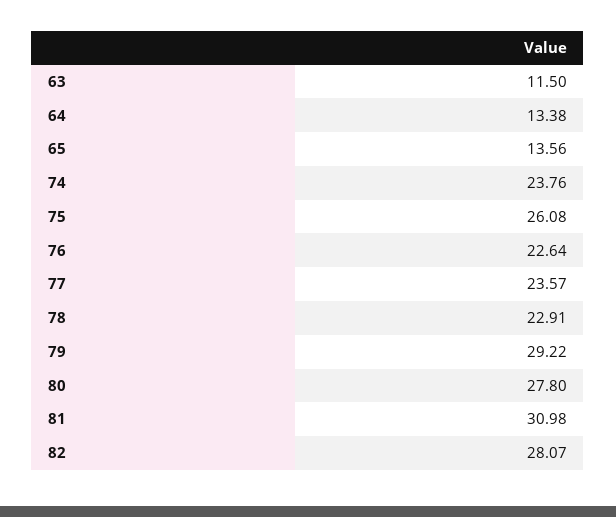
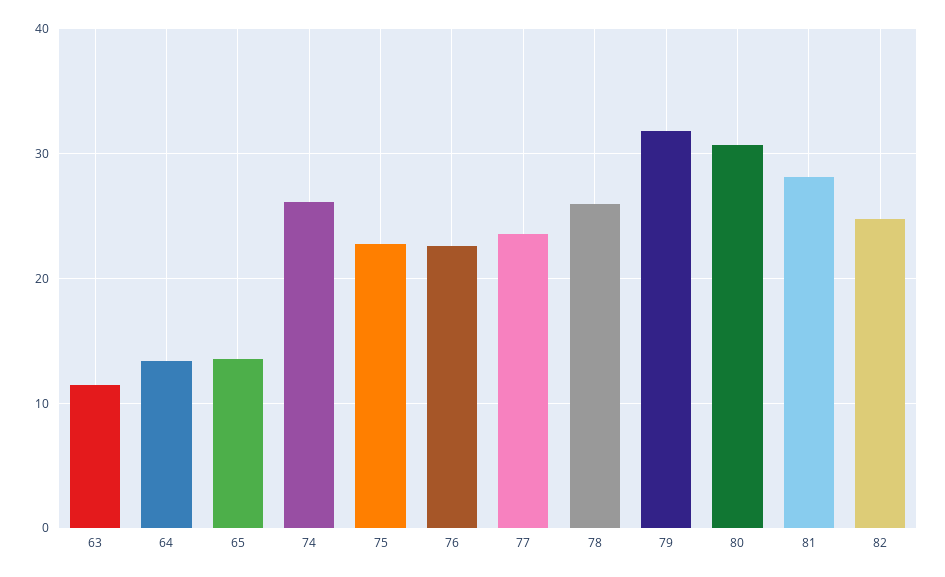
74: 23.76 -> 26
75: 26.08 -> 23
78: 22.91 -> 26
79: 29.22 -> 32
80: 27.8 -> 31
81: 30.98 -> 28
82: 28.07 -> 25

